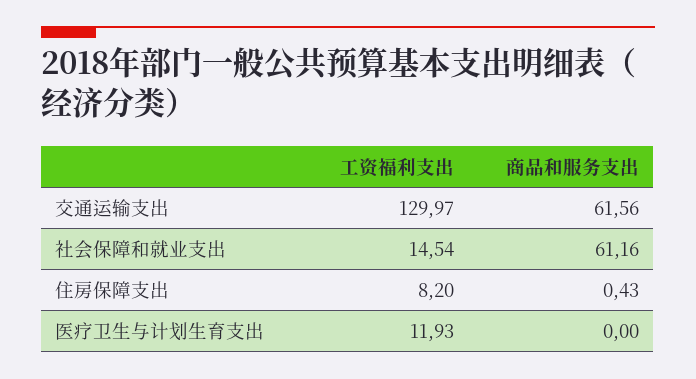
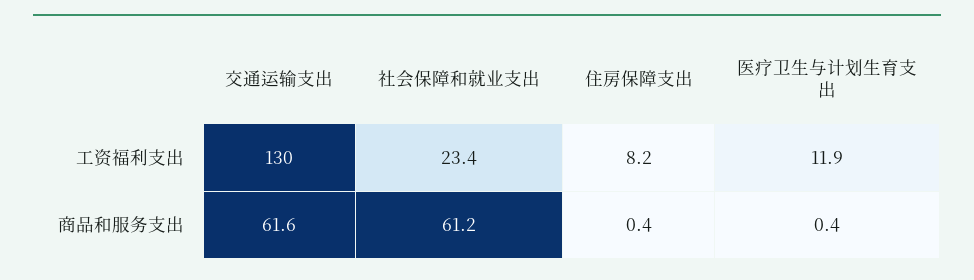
工资福利支出, 社会保障和就业支出: 14.54 -> 23.4
商品和服务支出, 医疗卫生与计划生育支出: 0 -> 0.4

